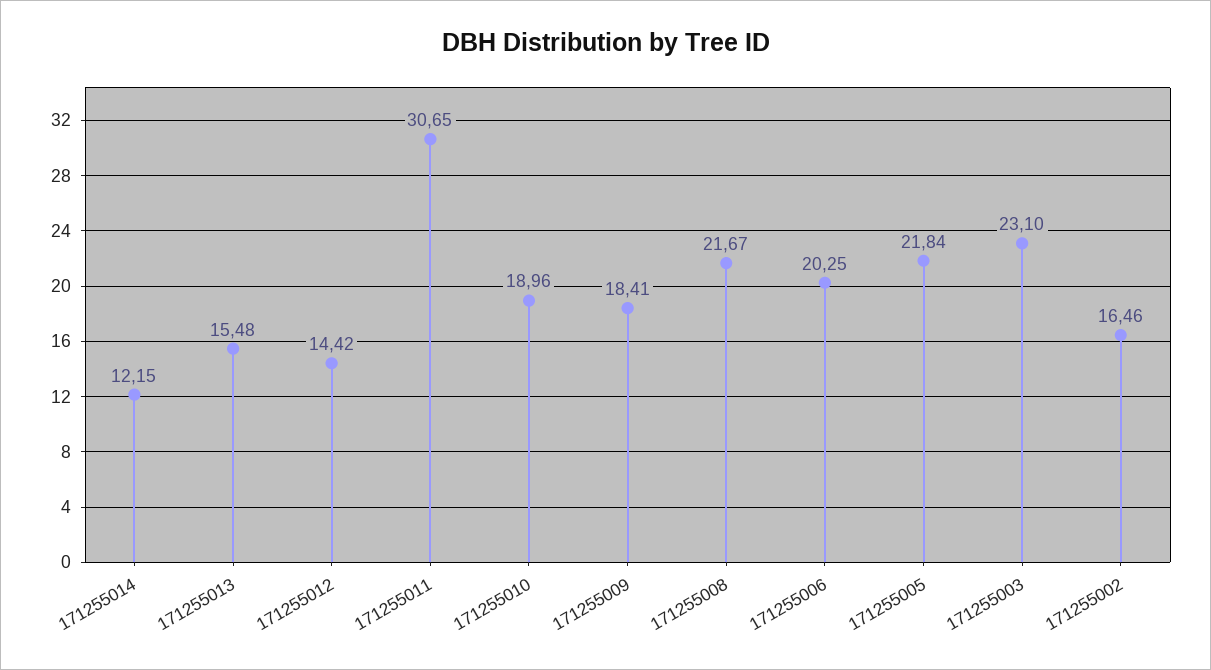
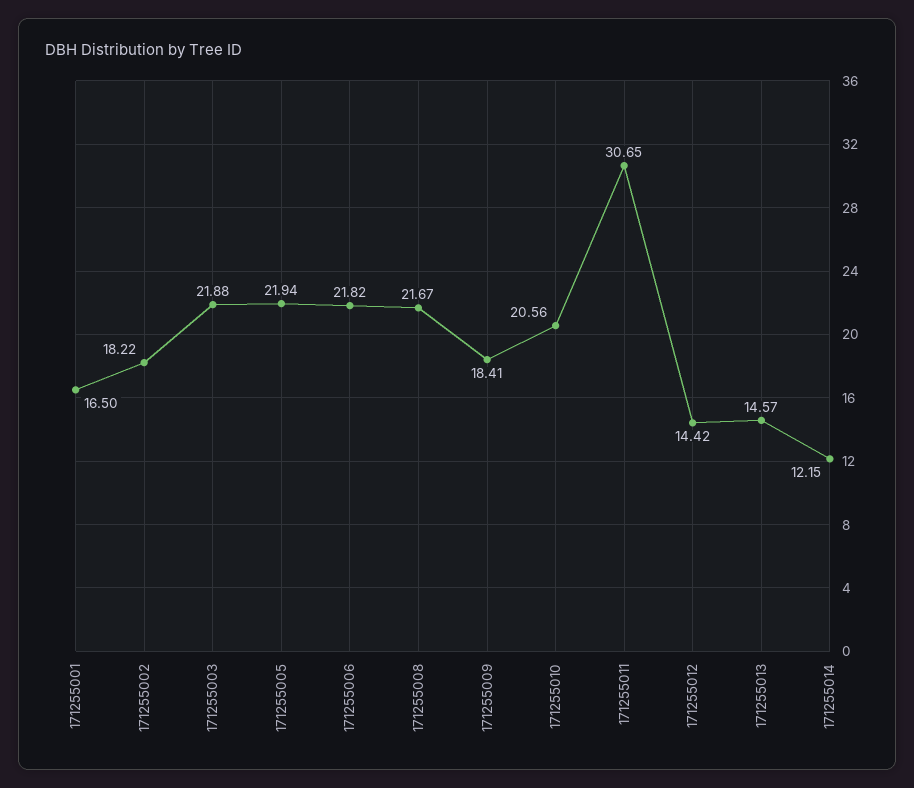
171255013: 15.48 -> 14.57
171255010: 18.96 -> 20.56
171255006: 20.25 -> 21.82
171255005: 21.84 -> 21.94
171255003: 23.1 -> 21.88
171255002: 16.46 -> 18.22
171255001: none -> 16.5

